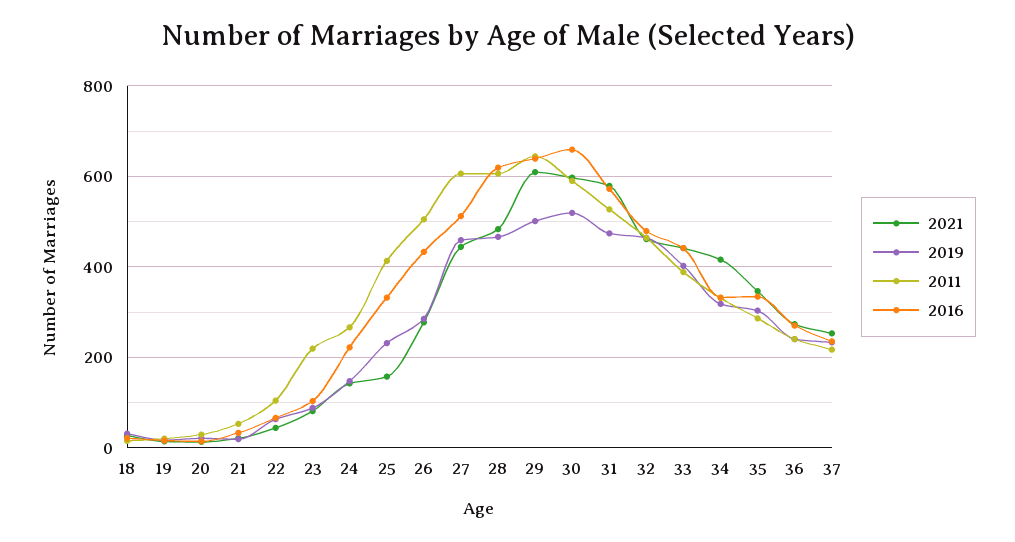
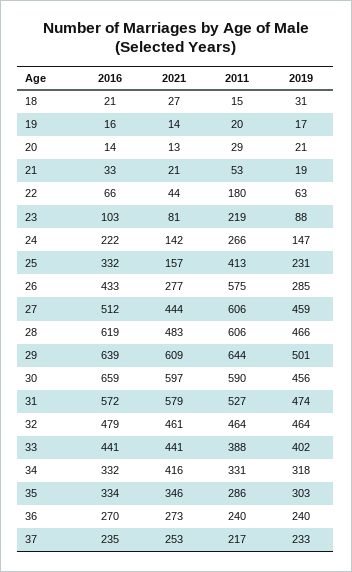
2011, 22: 100 -> 180
2011, 26: 500 -> 575
2019, 30: 520 -> 456

